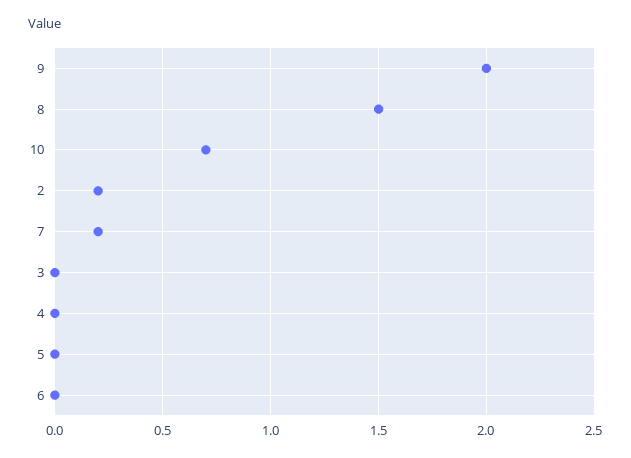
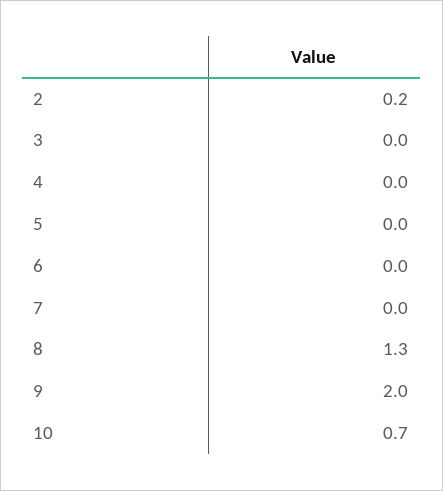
8: 1.5 -> 1.3
7: 0.2 -> 0

